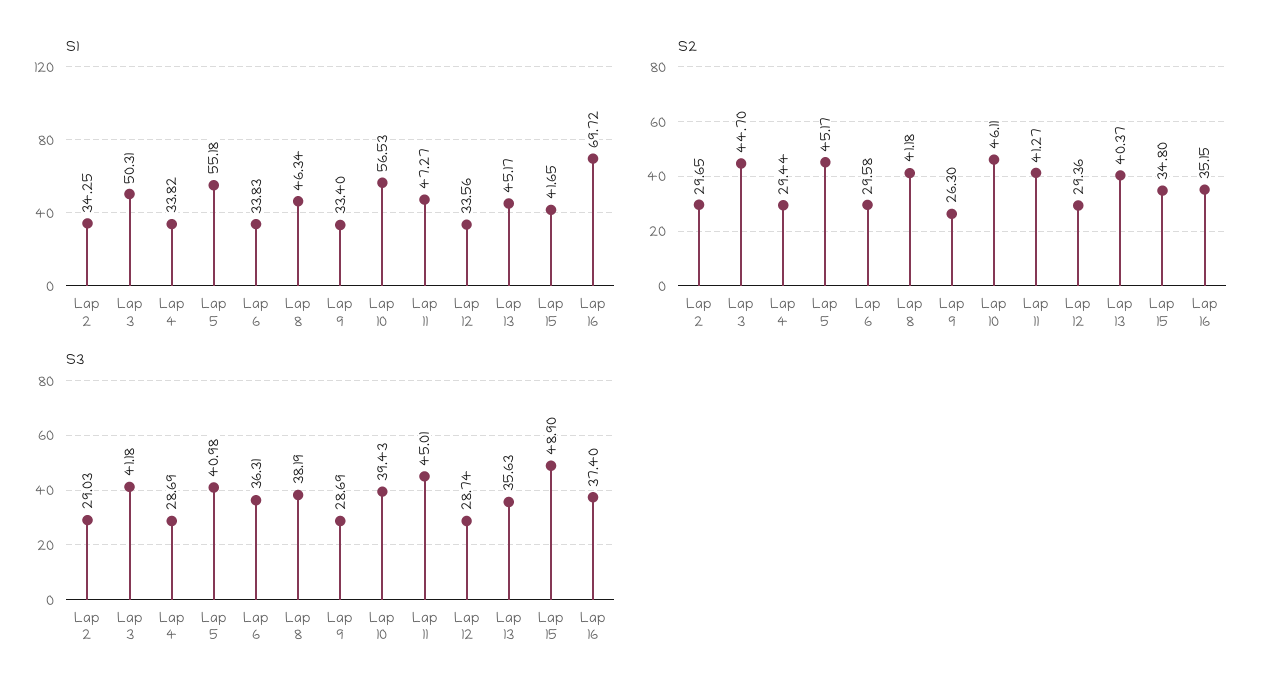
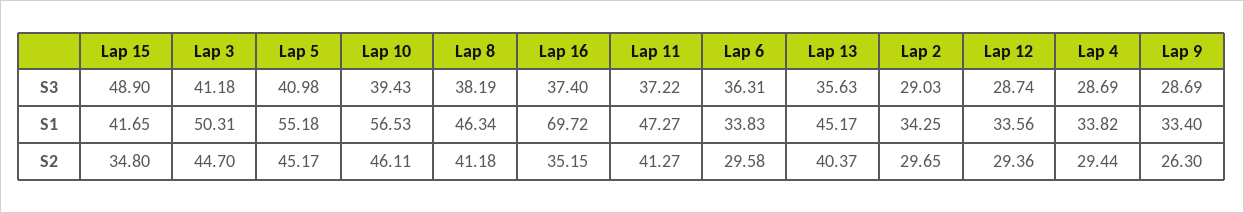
S3, Lap 11: 45.01 -> 37.22

